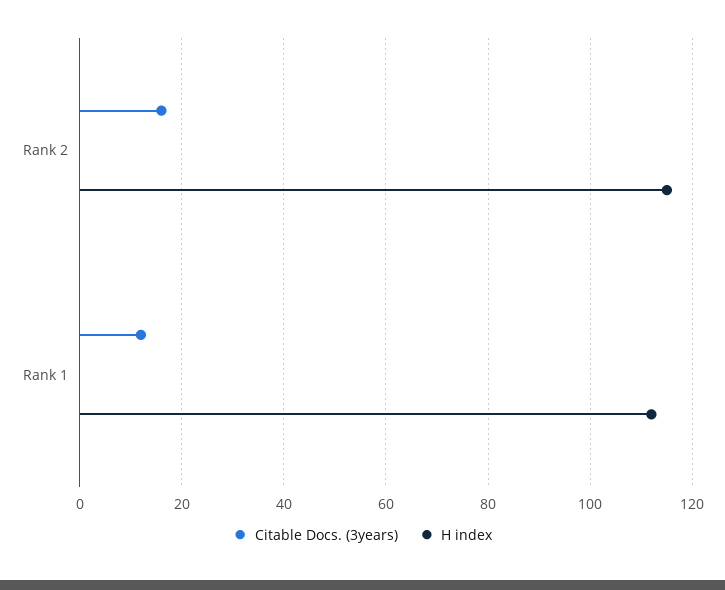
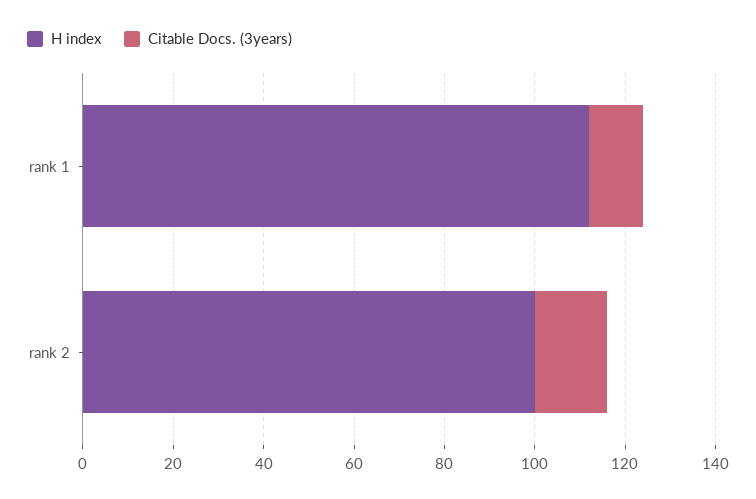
H index, Rank 2: 115 -> 100

